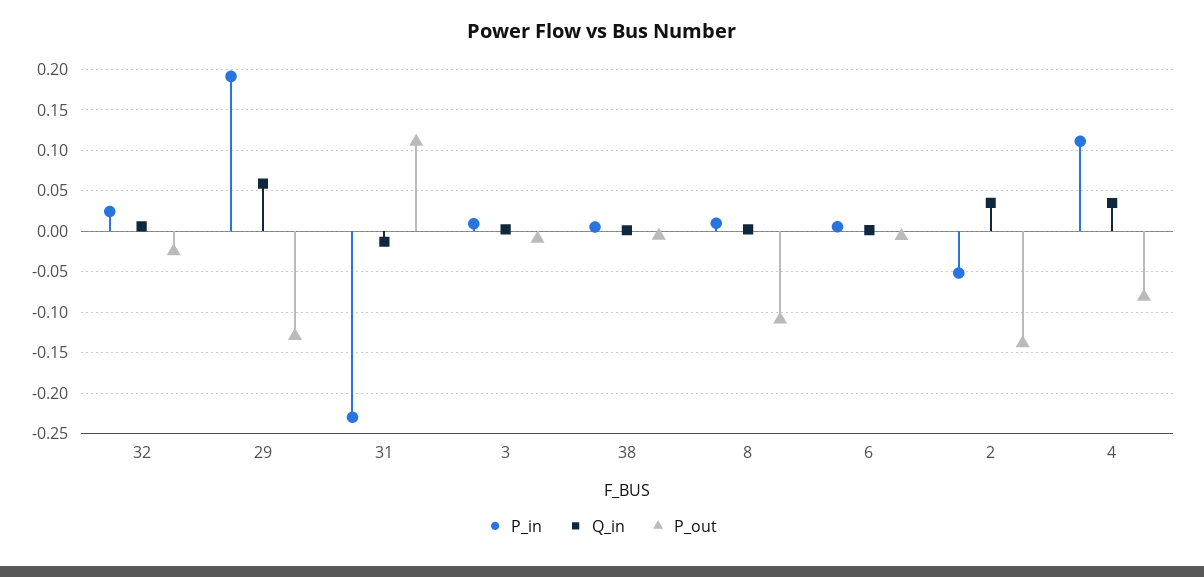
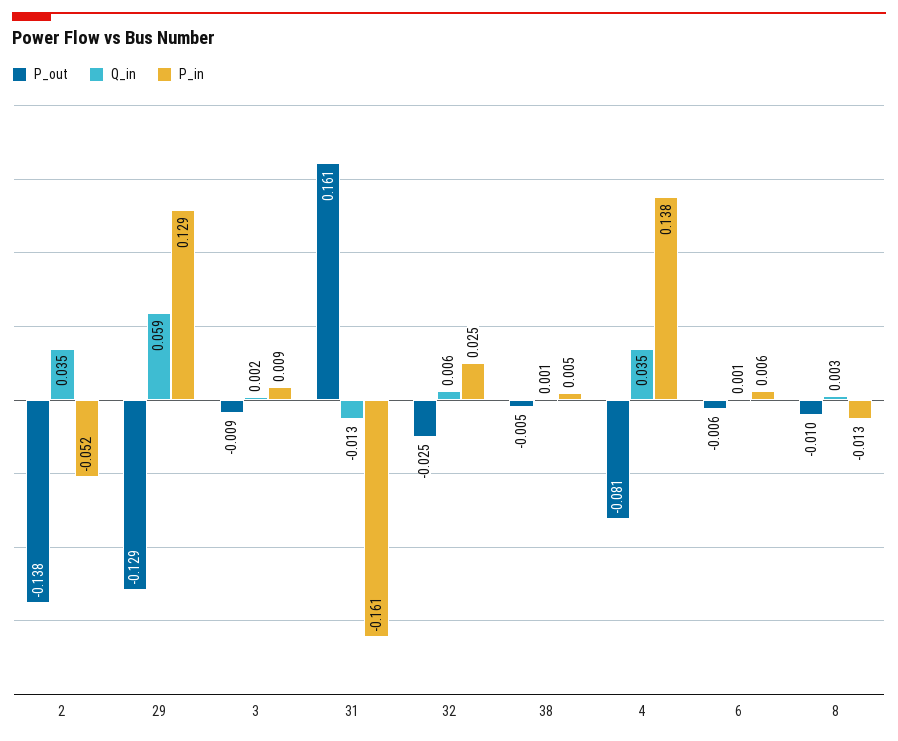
P_in, 29: 0.19 -> 0.129
P_in, 31: -0.23 -> -0.161
P_out, 31: 0.11 -> 0.161
P_in, 8: 0.01 -> -0.013
P_out, 8: -0.11 -> -0.01
P_in, 4: 0.11 -> 0.138

